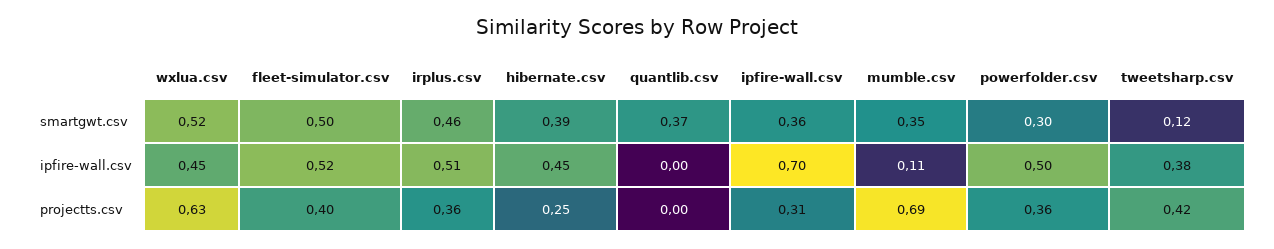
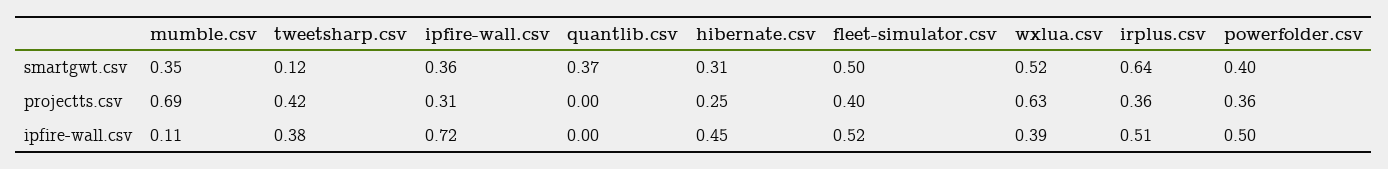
irplus.csv, smartgwt.csv: 0.46 -> 0.64
hibernate.csv, smartgwt.csv: 0.39 -> 0.31
powerfolder.csv, smartgwt.csv: 0.3 -> 0.4
wxlua.csv, ipfire-wall.csv: 0.45 -> 0.39
ipfire-wall.csv, ipfire-wall.csv: 0.7 -> 0.72

